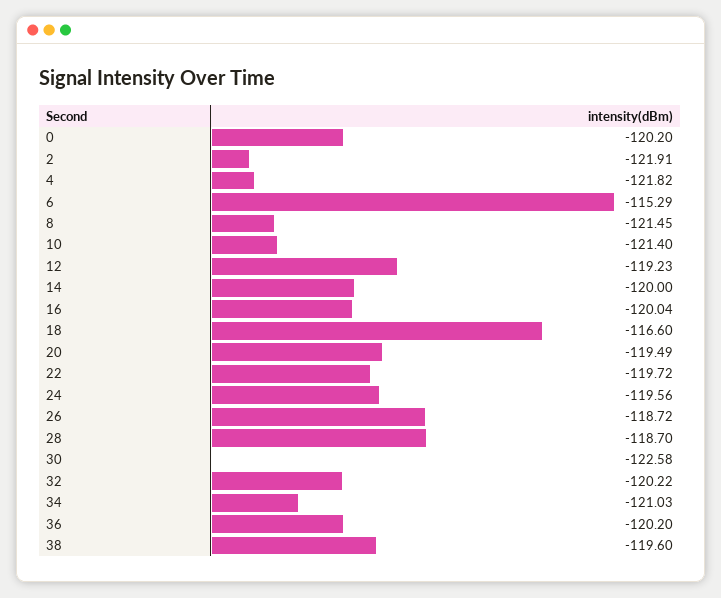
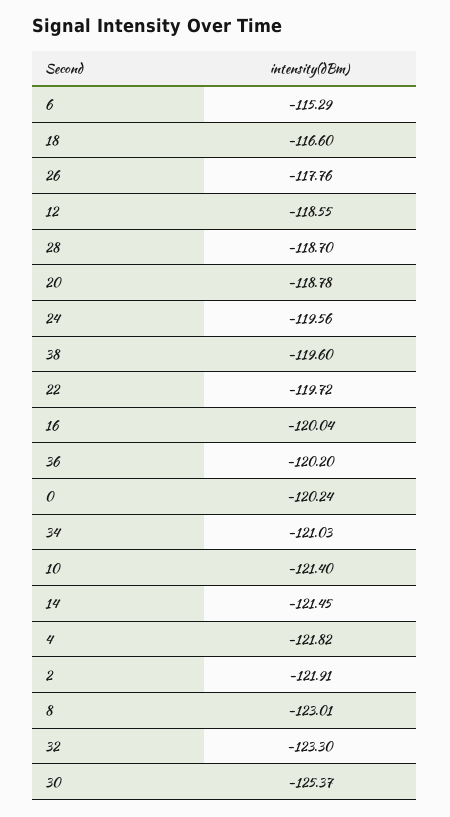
0: -120.2 -> -120.24
8: -121.45 -> -123.01
12: -119.23 -> -118.55
14: -120 -> -121.45
20: -119.49 -> -118.78
26: -118.72 -> -117.76
30: -122.58 -> -125.37
32: -120.22 -> -123.3

